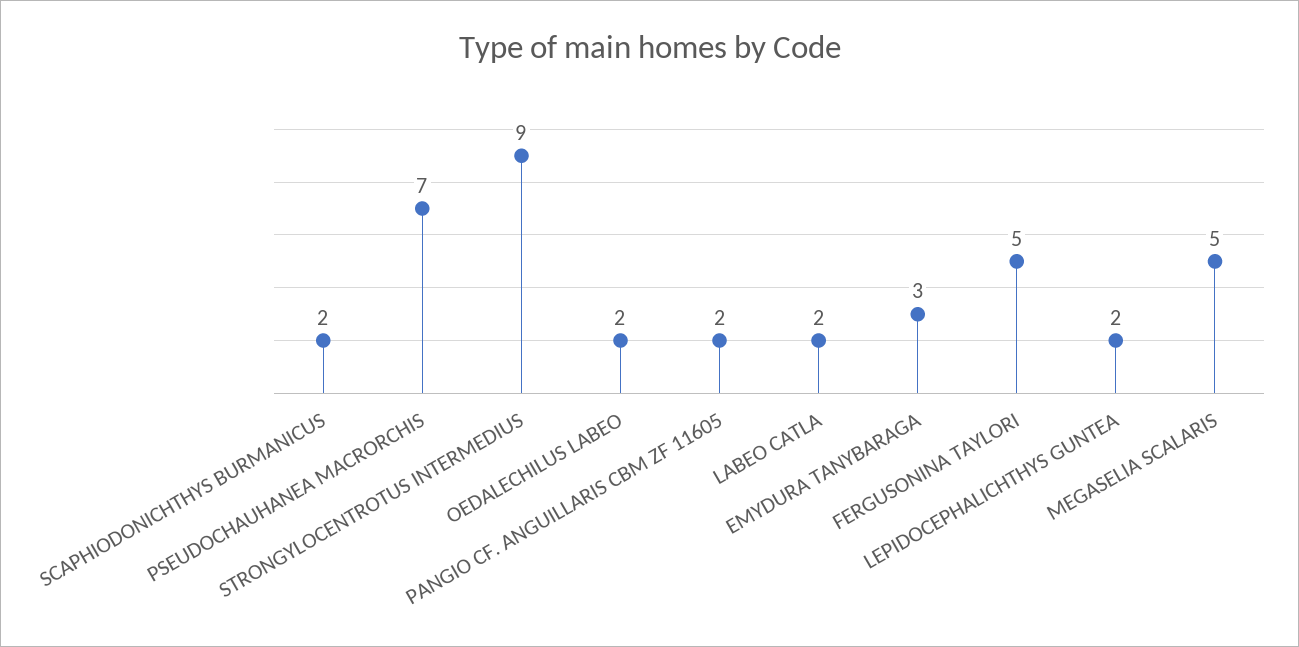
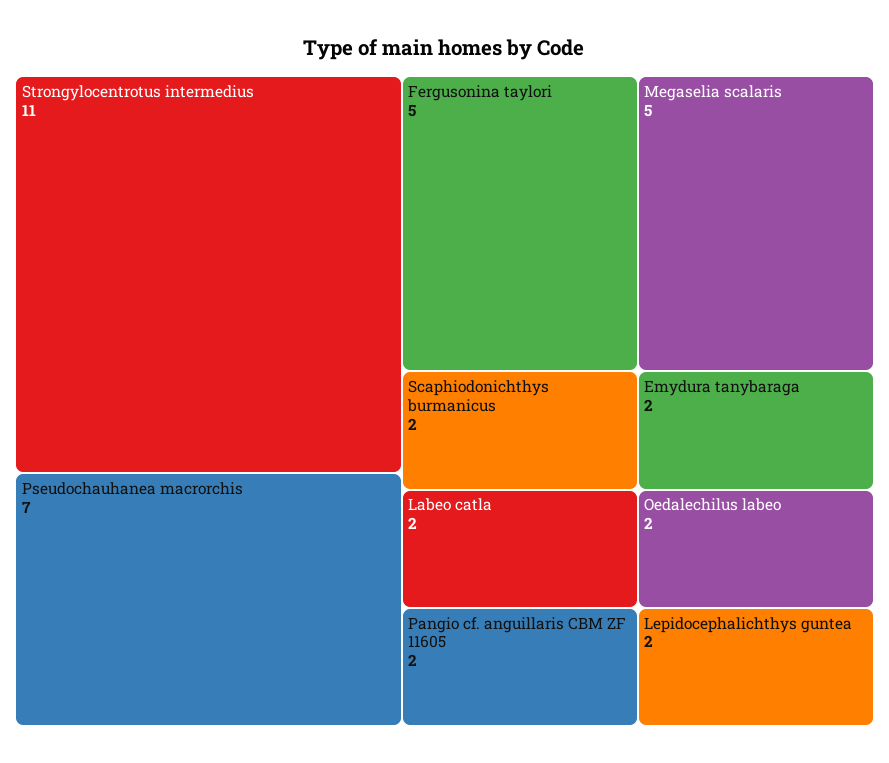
STRONGYLOCENTROTUS INTERMEDIUS: 9 -> 11
EMYDURA TANYBARAGA: 3 -> 2

